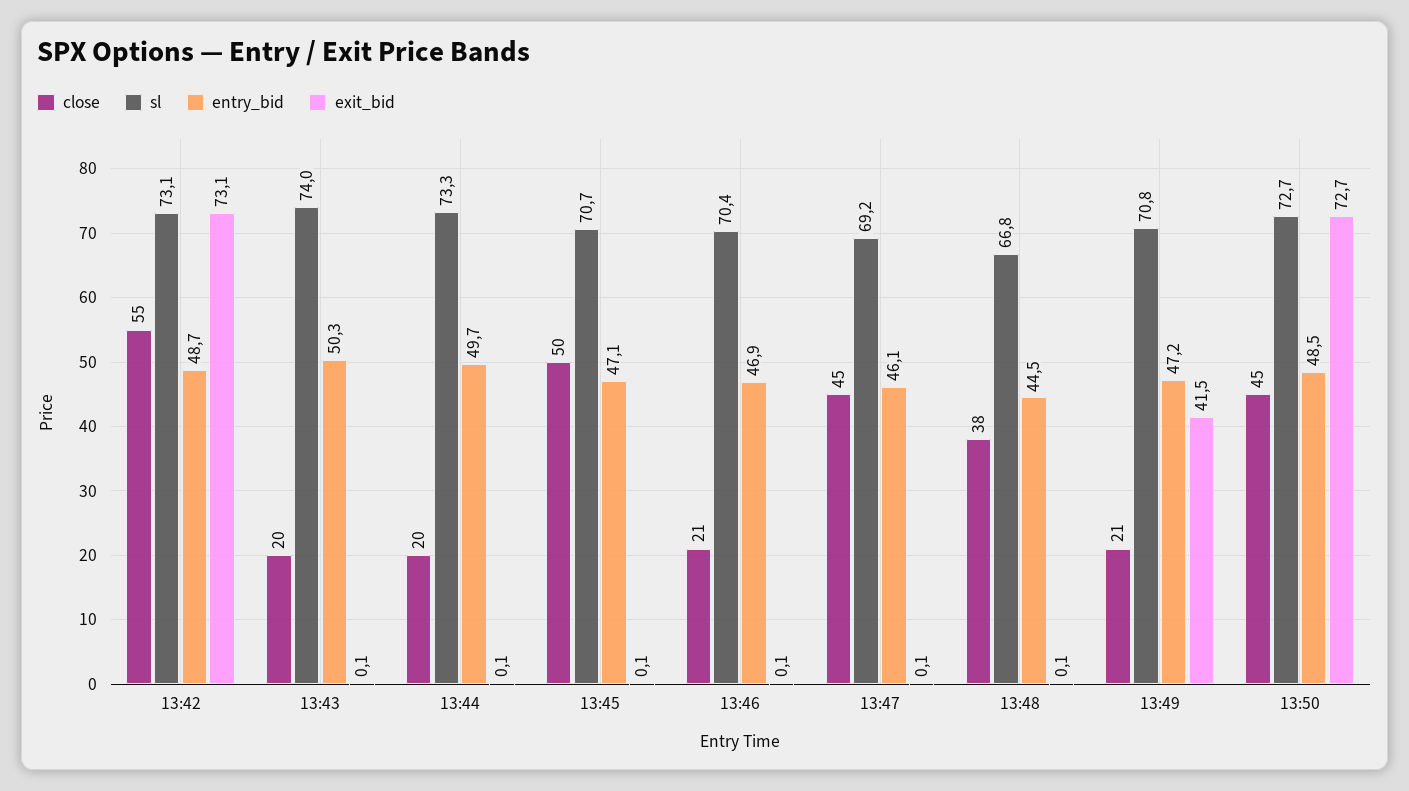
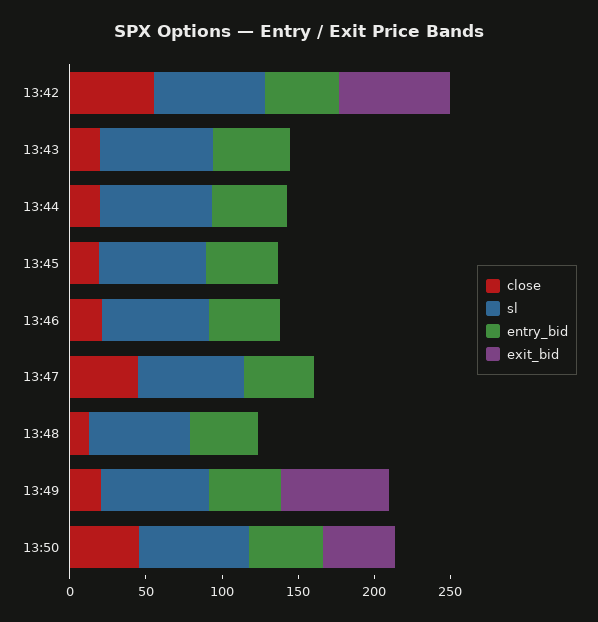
close, 13:45: 50 -> 20
close, 13:48: 38 -> 10
exit_bid, 13:49: 41.5 -> 70
exit_bid, 13:50: 72.7 -> 50

